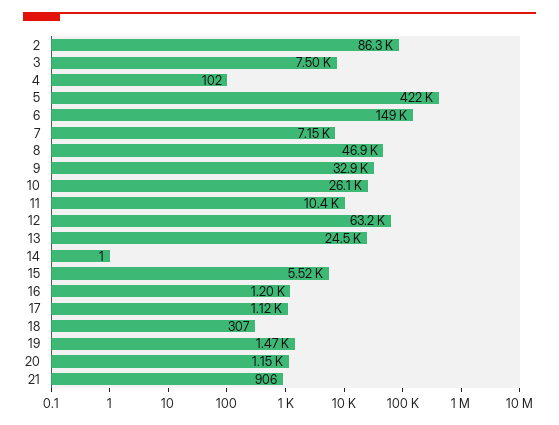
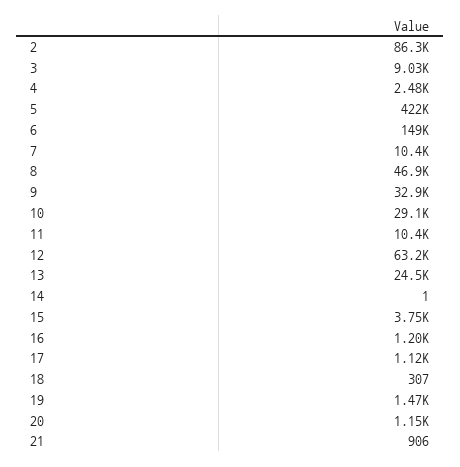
3: 7500 -> 9030
4: 102 -> 2480
7: 7150 -> 10400
10: 26100 -> 29100
15: 5520 -> 3750

